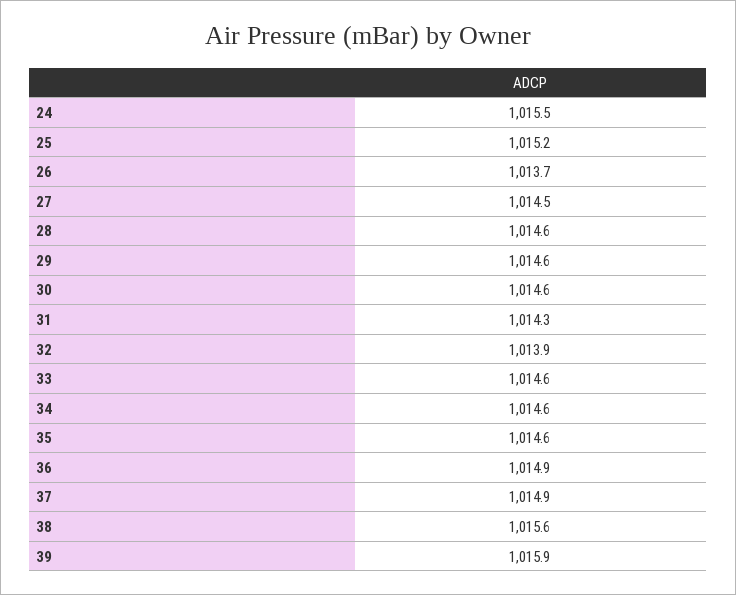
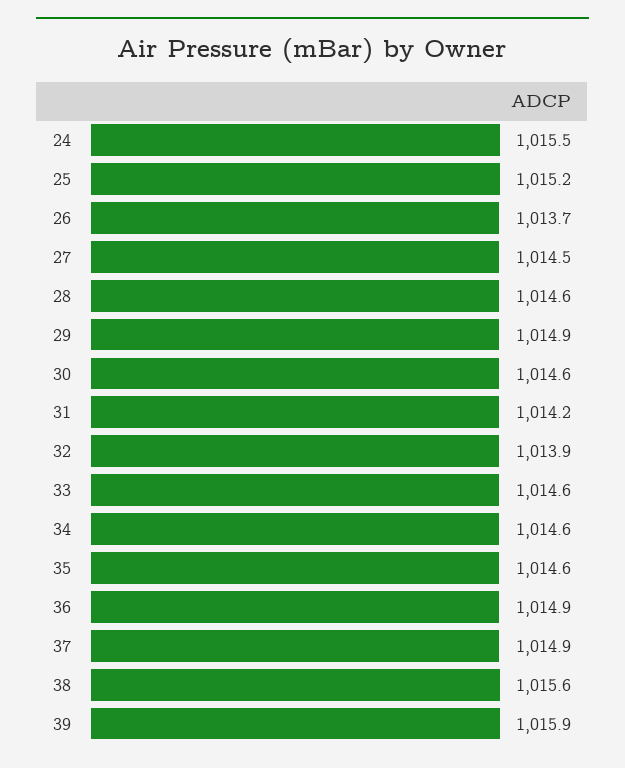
29: 1014.6 -> 1014.9
31: 1014.3 -> 1014.2

